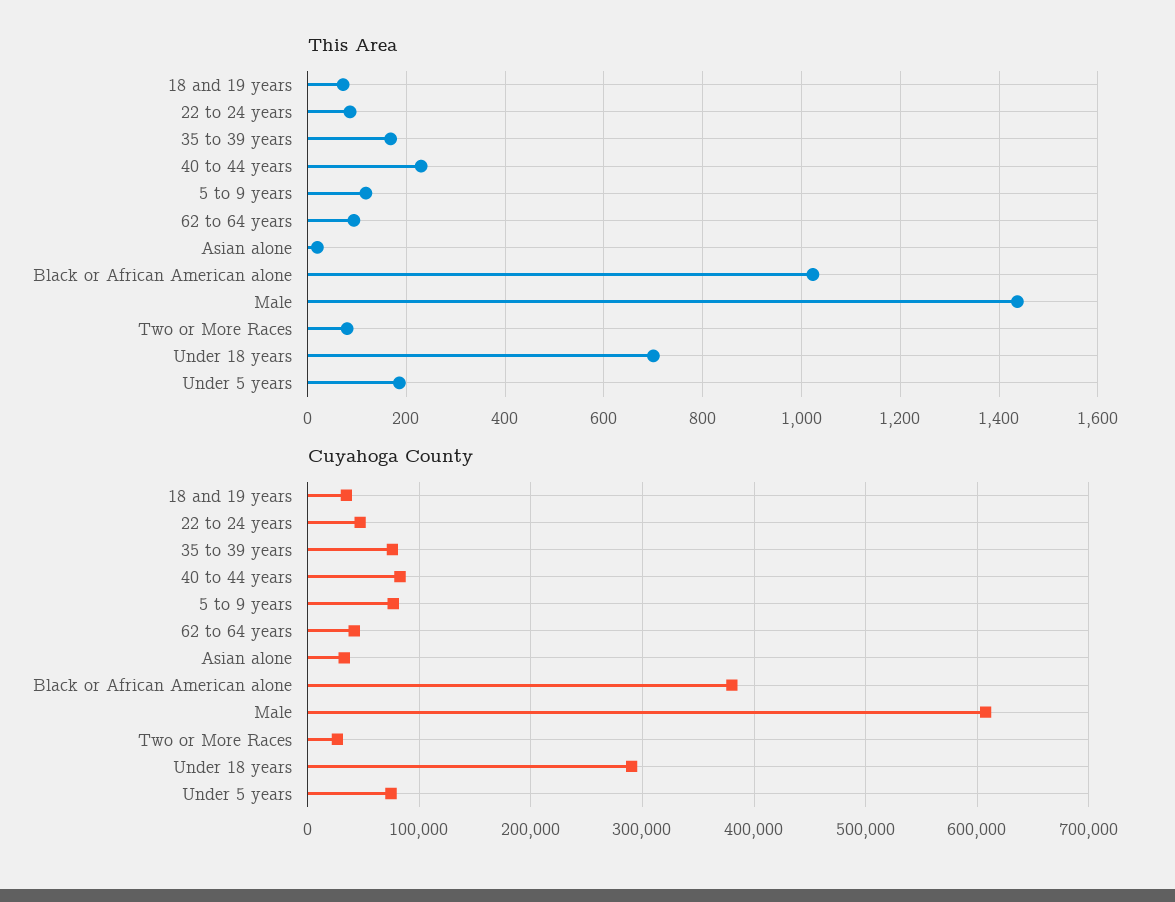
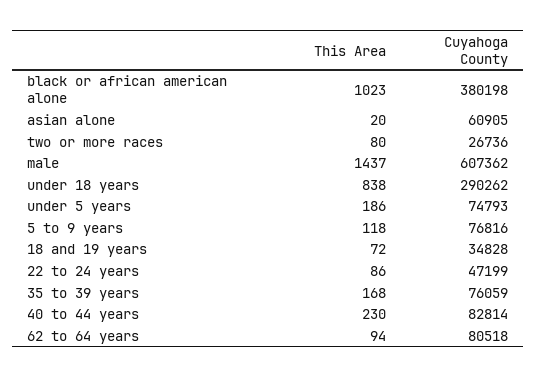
This Area, Under 18 years: 700 -> 838
Cuyahoga County, 62 to 64 years: 40000 -> 80518
Cuyahoga County, Asian alone: 30000 -> 60905

